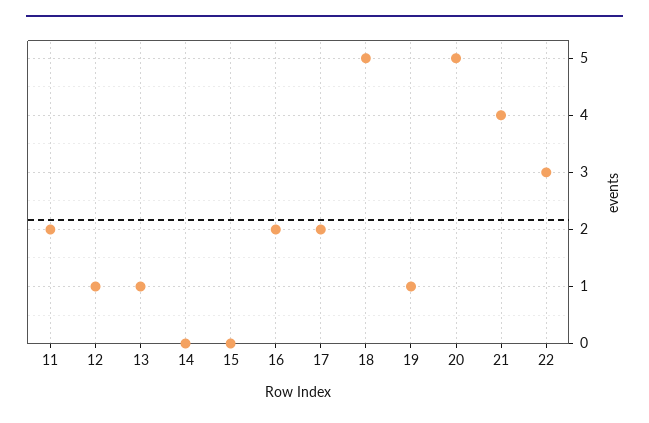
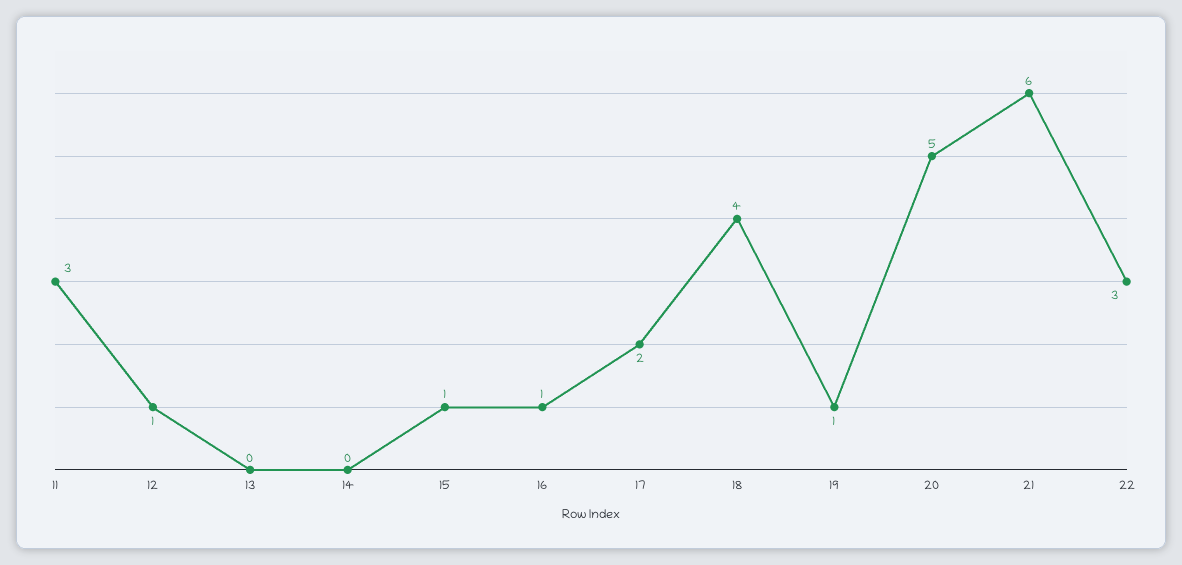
11: 2 -> 3
13: 1 -> 0
15: 0 -> 1
16: 2 -> 1
18: 5 -> 4
21: 4 -> 6

